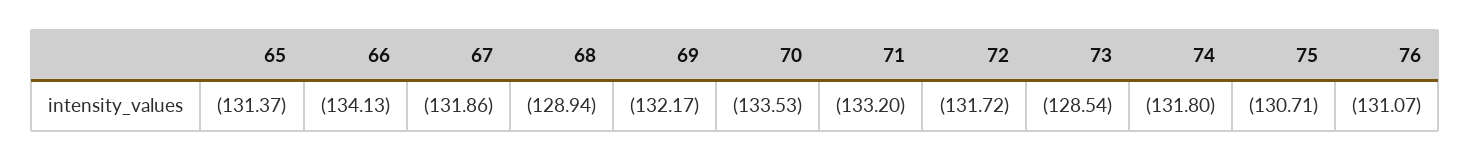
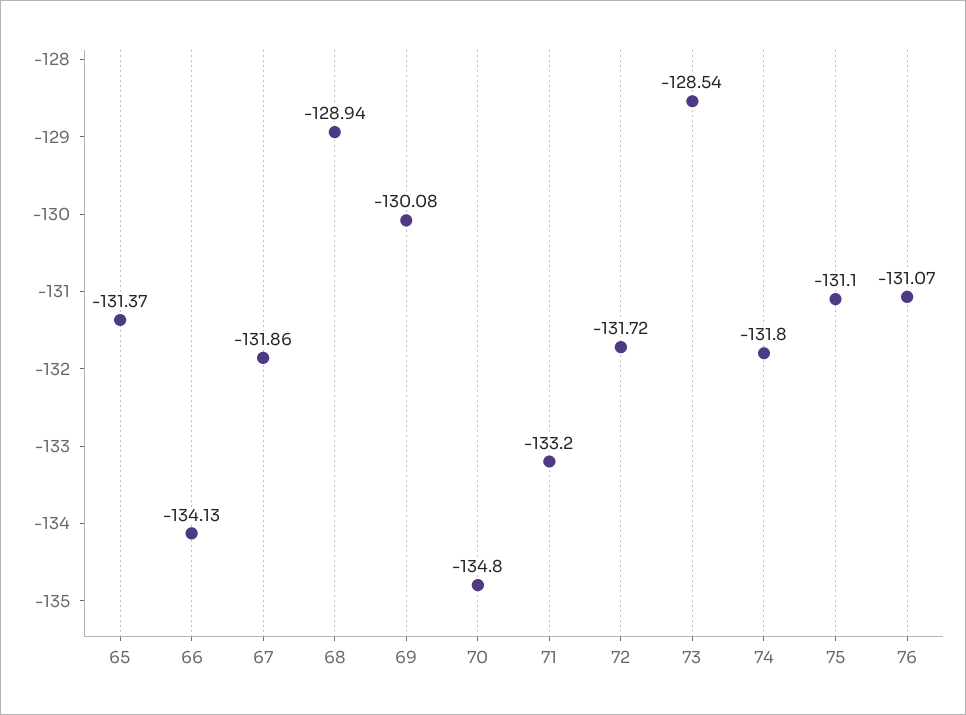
69: -132.17 -> -130.08
70: -133.53 -> -134.8
75: -130.71 -> -131.1

